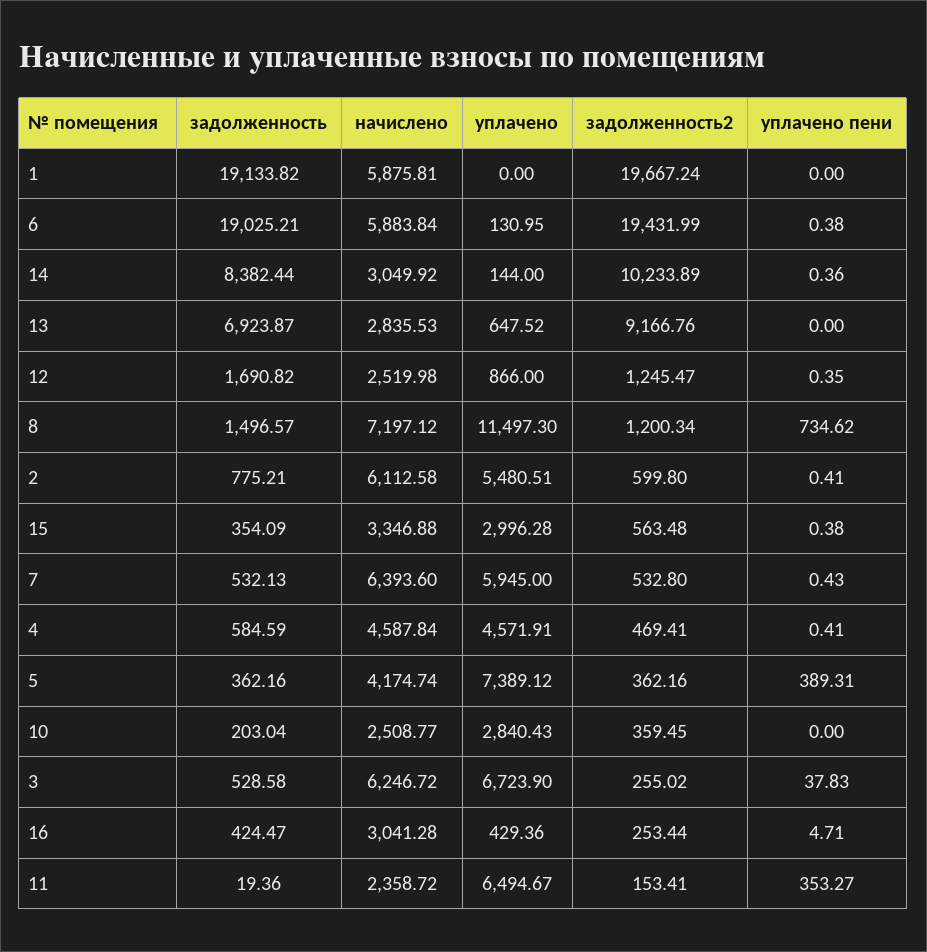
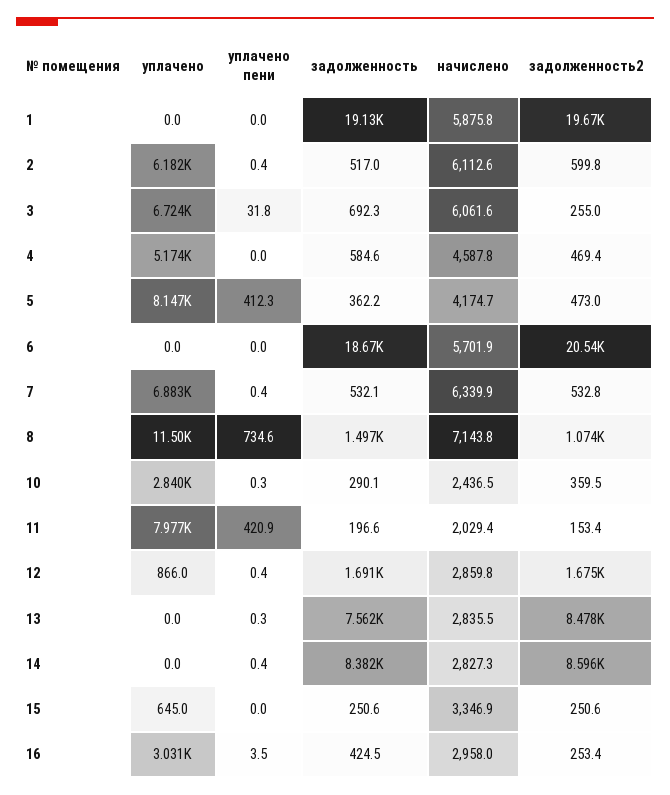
задолженность, 6: 19025.21 -> 18670
начислено, 6: 5883.84 -> 5701.9
уплачено, 6: 130.95 -> 0
задолженность2, 6: 19431.99 -> 20540
уплачено пени, 6: 0.38 -> 0
начислено, 14: 3049.92 -> 2827.3
уплачено, 14: 144 -> 0
задолженность2, 14: 10233.89 -> 8596
задолженность, 13: 6923.87 -> 7562
уплачено, 13: 647.52 -> 0
задолженность2, 13: 9166.76 -> 8478
уплачено пени, 13: 0 -> 0.3
начислено, 12: 2519.98 -> 2859.8
задолженность2, 12: 1245.47 -> 1675
начислено, 8: 7197.12 -> 7143.8
задолженность2, 8: 1200.34 -> 1074
задолженность, 2: 775.21 -> 517
уплачено, 2: 5480.51 -> 6182
задолженность, 15: 354.09 -> 250.6
уплачено, 15: 2996.28 -> 645
задолженность2, 15: 563.48 -> 250.6
уплачено пени, 15: 0.38 -> 0
начислено, 7: 6393.6 -> 6339.9
уплачено, 7: 5945 -> 6883
уплачено, 4: 4571.91 -> 5174
уплачено пени, 4: 0.41 -> 0
уплачено, 5: 7389.12 -> 8147
задолженность2, 5: 362.16 -> 473
уплачено пени, 5: 389.31 -> 412.3
задолженность, 10: 203.04 -> 290.1
начислено, 10: 2508.77 -> 2436.5
уплачено пени, 10: 0 -> 0.3
задолженность, 3: 528.58 -> 692.3
начислено, 3: 6246.72 -> 6061.6
уплачено пени, 3: 37.83 -> 31.8
начислено, 16: 3041.28 -> 2958
уплачено, 16: 429.36 -> 3031
уплачено пени, 16: 4.71 -> 3.5
задолженность, 11: 19.36 -> 196.6
начислено, 11: 2358.72 -> 2029.4
уплачено, 11: 6494.67 -> 7977
уплачено пени, 11: 353.27 -> 420.9

